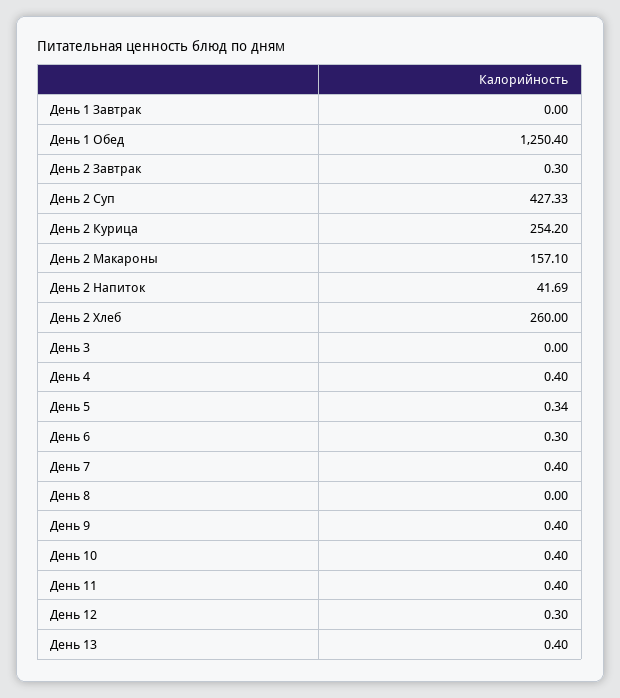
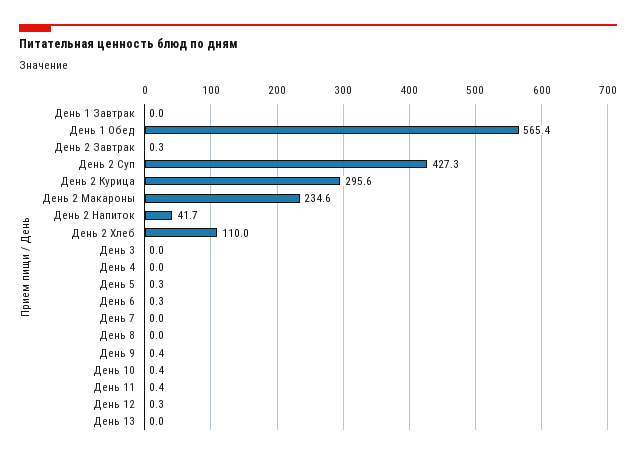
День 1 Обед: 1250.4 -> 565.4
День 2 Курица: 254.2 -> 295.6
День 2 Макароны: 157.1 -> 234.6
День 2 Хлеб: 260 -> 110
День 4: 0.4 -> 0
День 7: 0.4 -> 0
День 13: 0.4 -> 0

